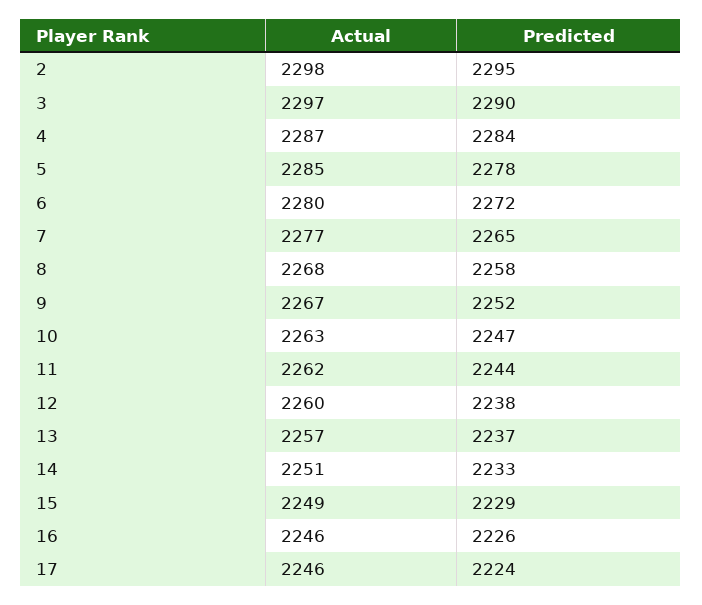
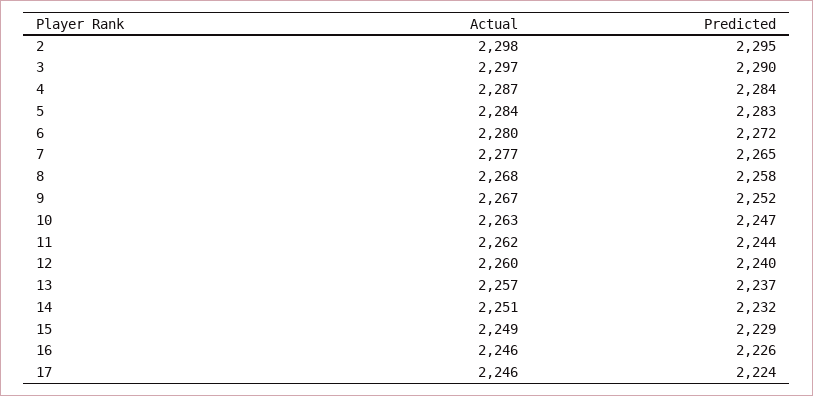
Actual, 5: 2285 -> 2284
Predicted, 5: 2278 -> 2283
Predicted, 12: 2238 -> 2240
Predicted, 14: 2233 -> 2232

